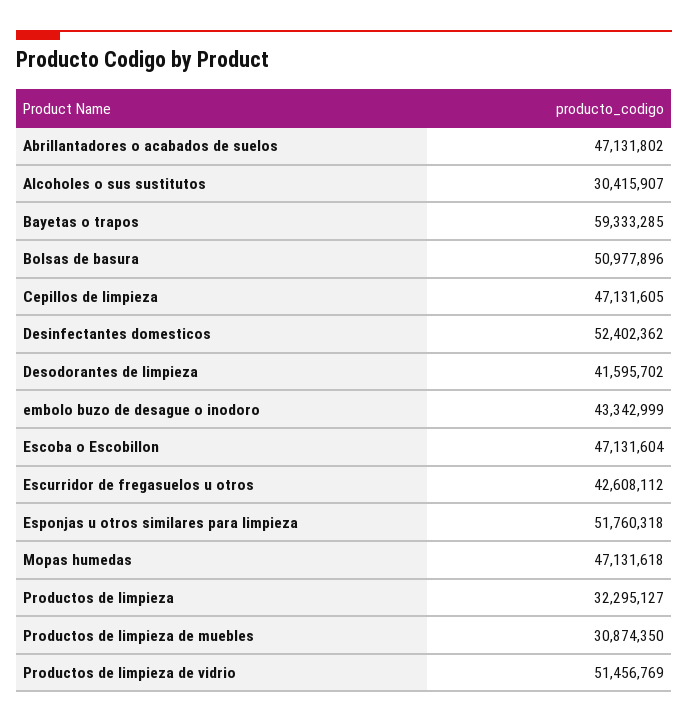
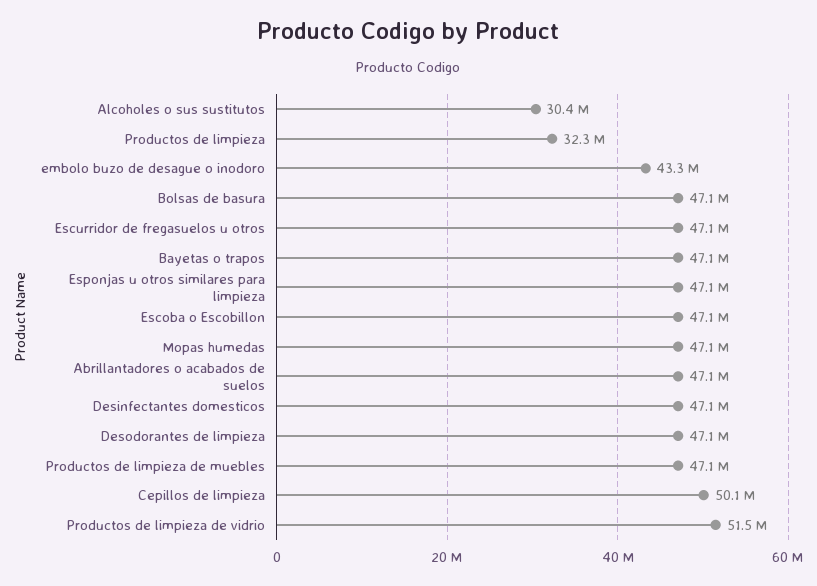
Bayetas o trapos: 59333285 -> 47100000
Bolsas de basura: 50977896 -> 47100000
Cepillos de limpieza: 47131605 -> 50100000
Desinfectantes domesticos: 52402362 -> 47100000
Desodorantes de limpieza: 41595702 -> 47100000
Escurridor de fregasuelos u otros: 42608112 -> 47100000
Esponjas u otros similares para limpieza: 51760318 -> 47100000
Productos de limpieza de muebles: 30874350 -> 47100000

